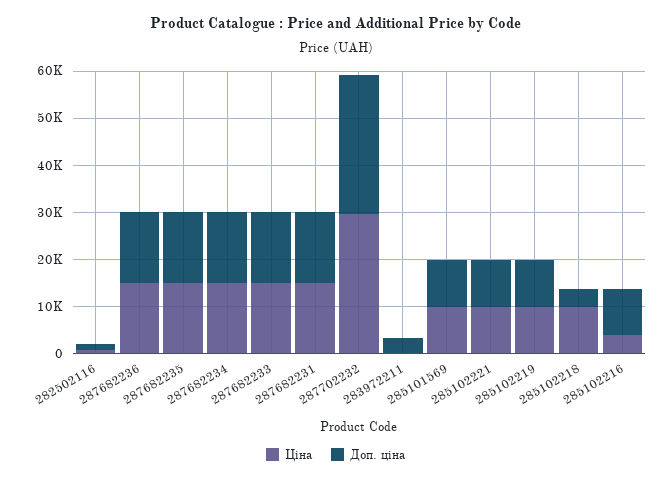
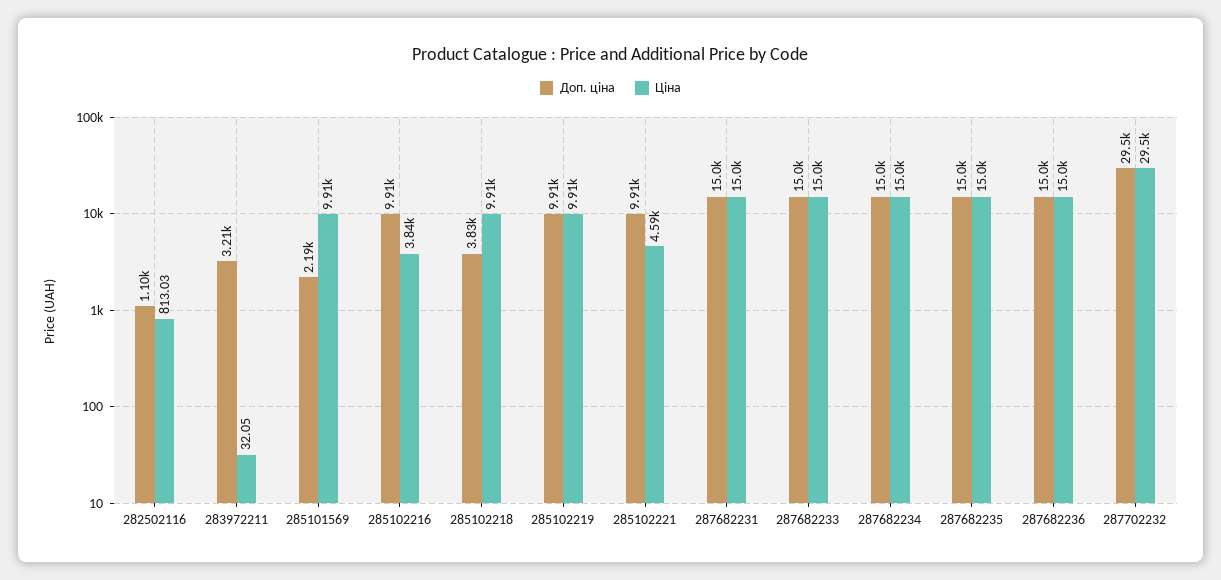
Доп. ціна, 285101569: 10000 -> 2190
Ціна, 285102221: 10000 -> 4590

